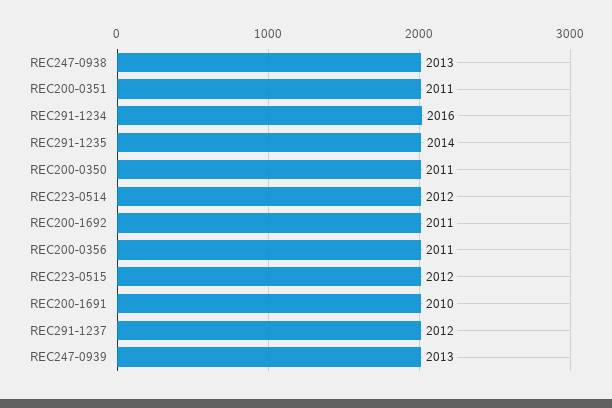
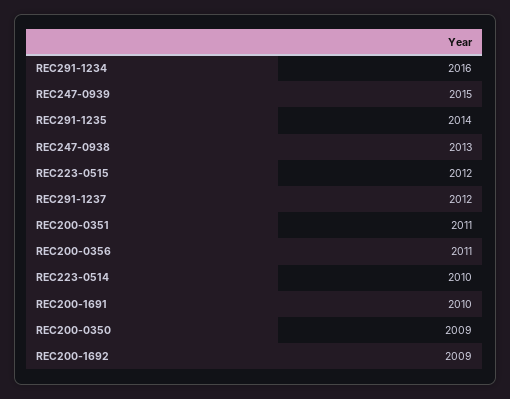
REC200-0350: 2011 -> 2009
REC223-0514: 2012 -> 2010
REC200-1692: 2011 -> 2009
REC247-0939: 2013 -> 2015

